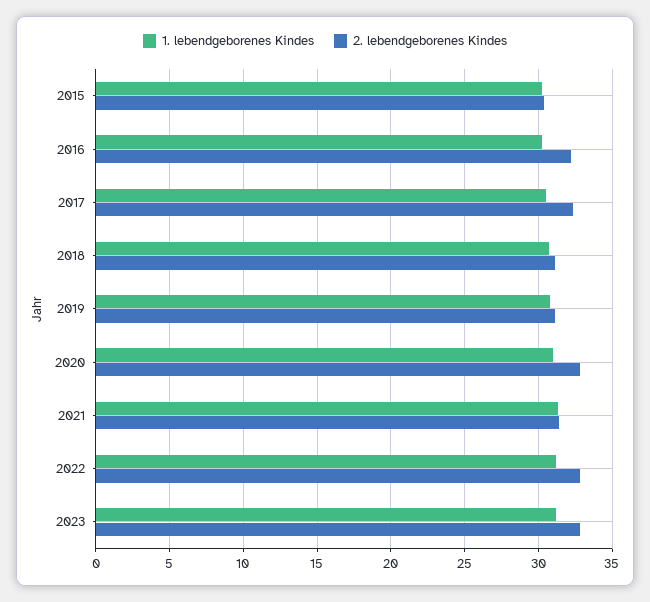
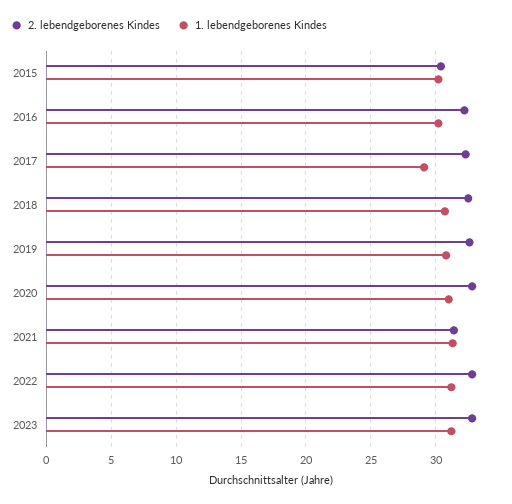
1. lebendgeborenes Kindes, 2017: 30.5 -> 29
2. lebendgeborenes Kindes, 2018: 31 -> 32.5
2. lebendgeborenes Kindes, 2019: 31 -> 32.5

